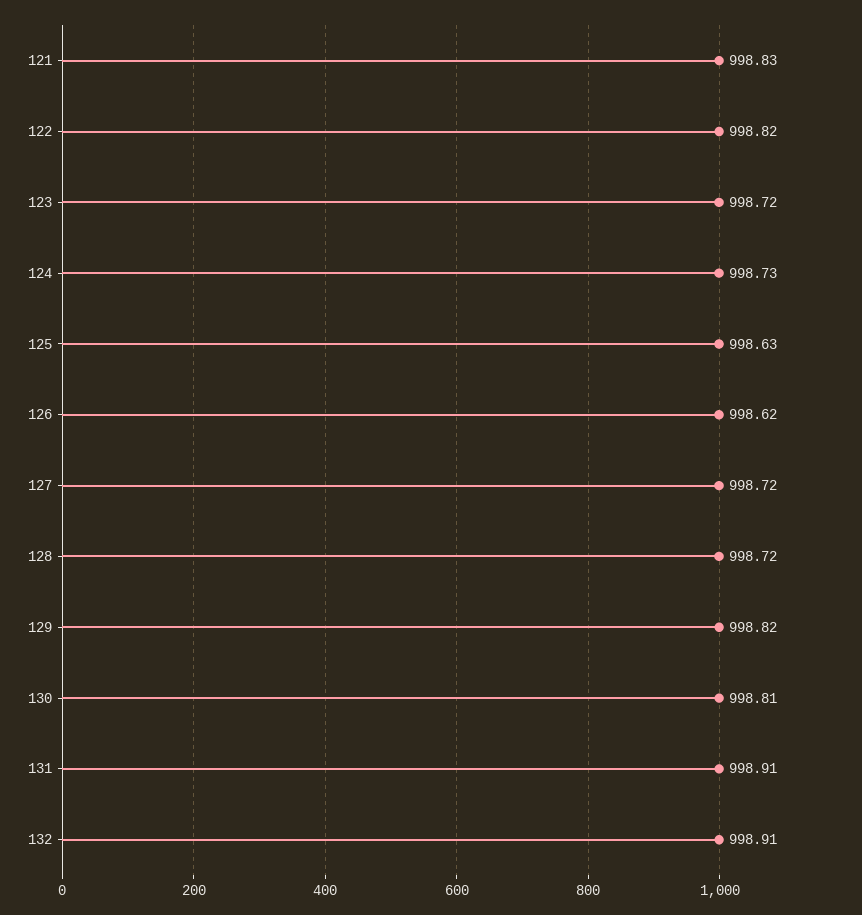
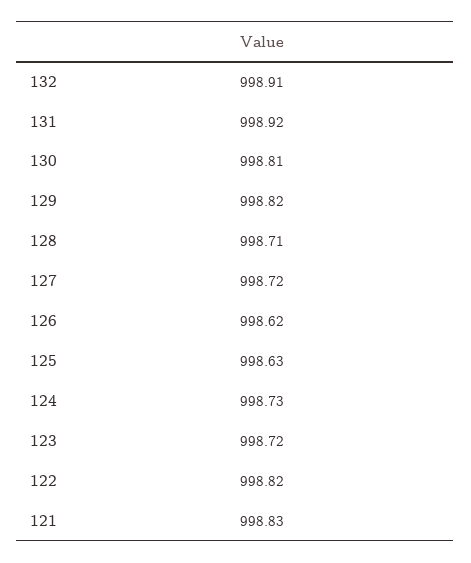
128: 998.72 -> 998.71
131: 998.91 -> 998.92

